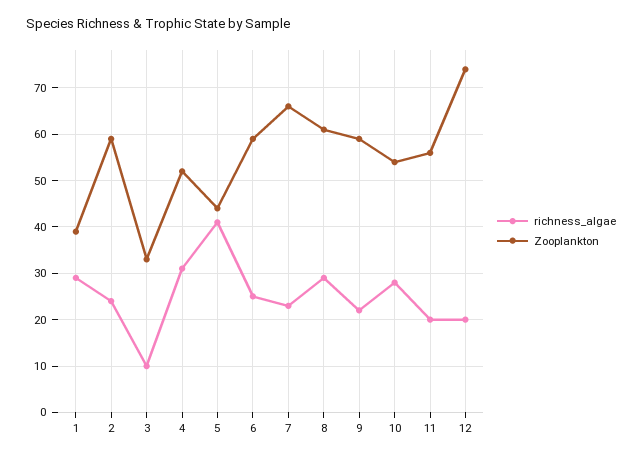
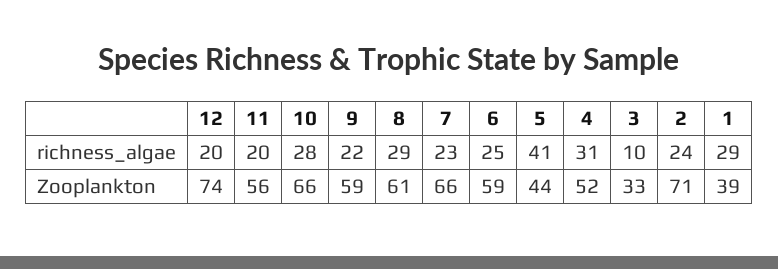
Zooplankton, 2: 60 -> 71
Zooplankton, 10: 55 -> 66

